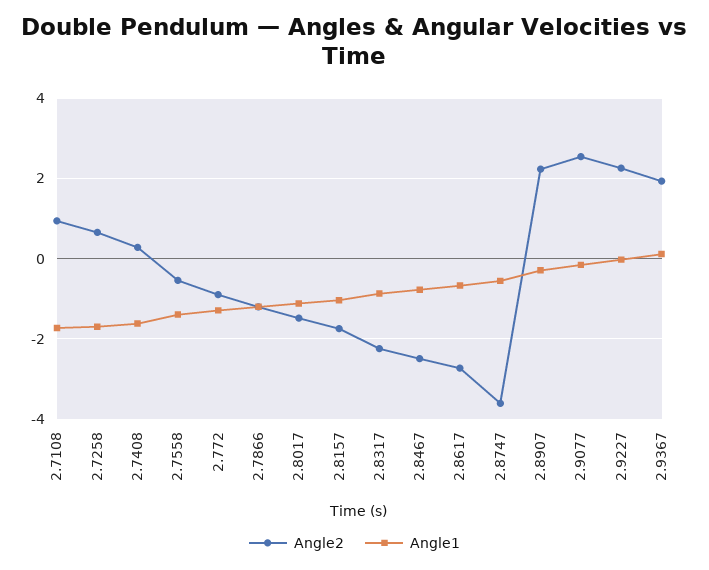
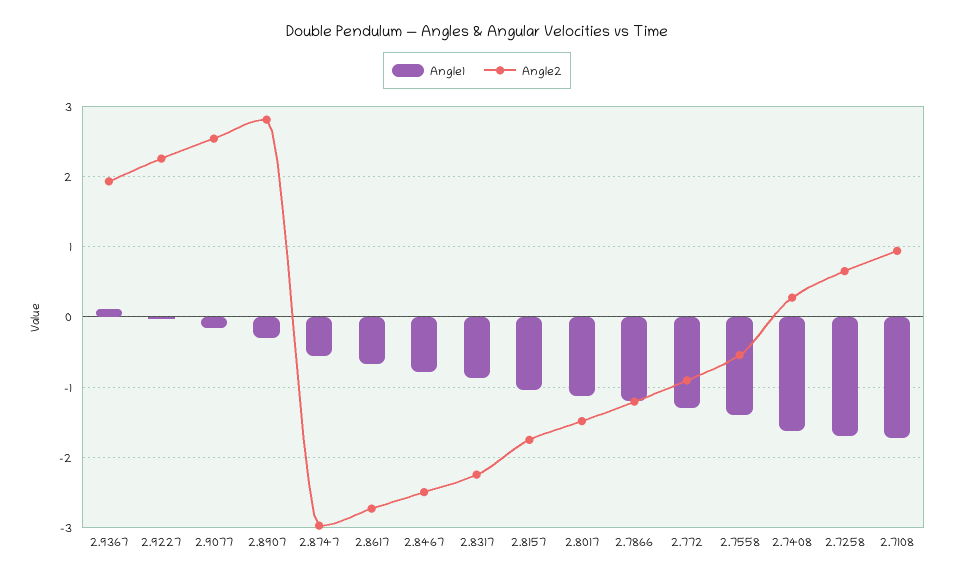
Angle2, 2.8747: -3.6 -> -3
Angle2, 2.8907: 2.2 -> 2.8

